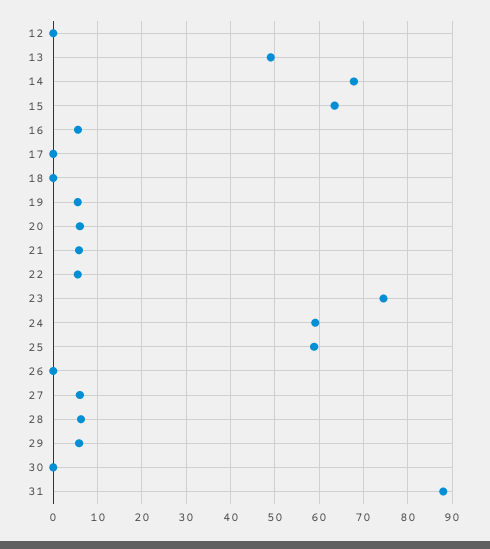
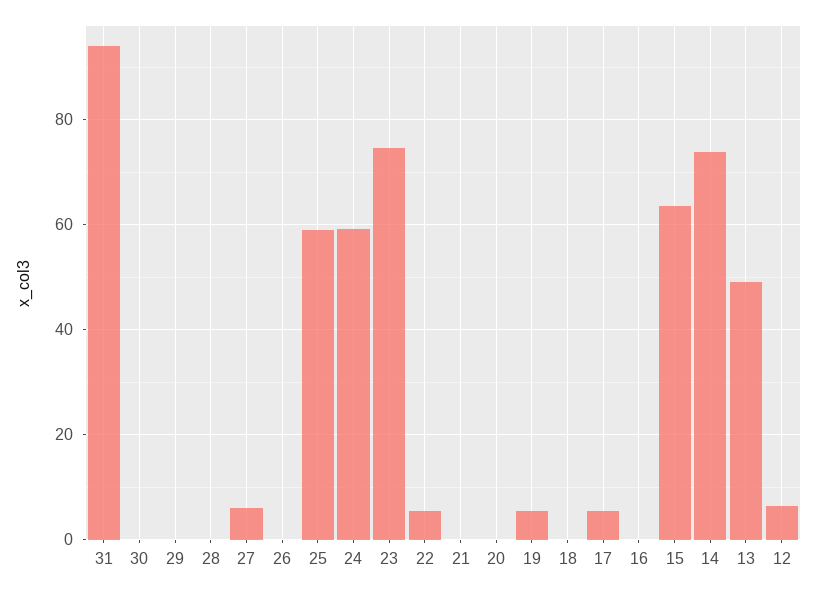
12: 0 -> 6
14: 68 -> 74
16: 6 -> 0
17: 0 -> 6
20: 6 -> 0
21: 6 -> 0
28: 6 -> 0
29: 6 -> 0
31: 88 -> 94

